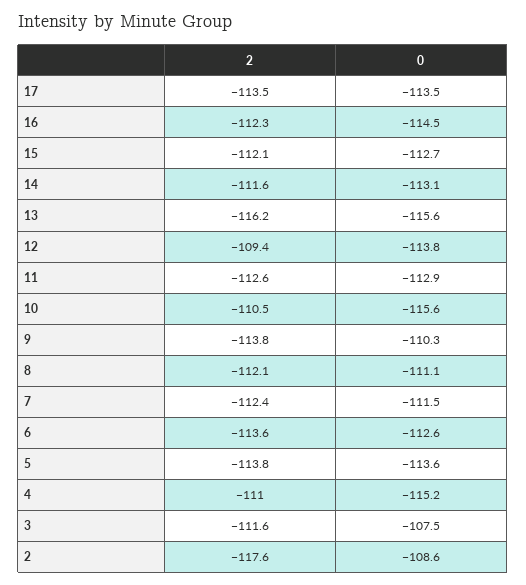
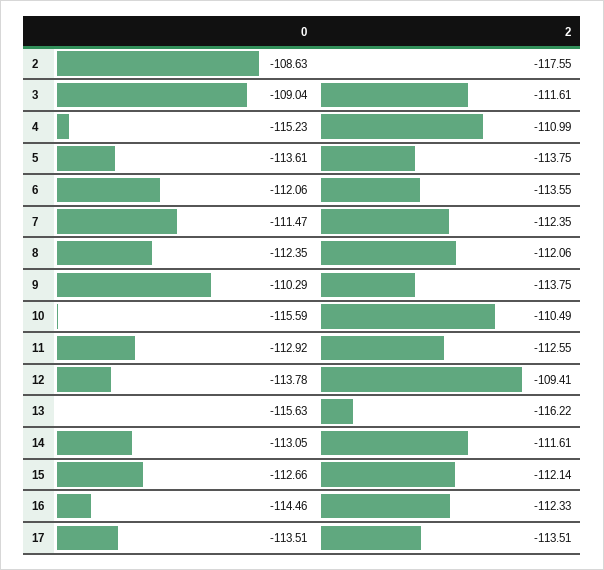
0, 8: -111.1 -> -112.35
0, 6: -112.6 -> -112.06
0, 3: -107.5 -> -109.04

